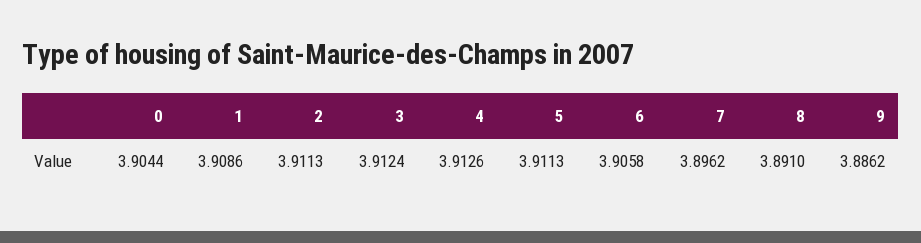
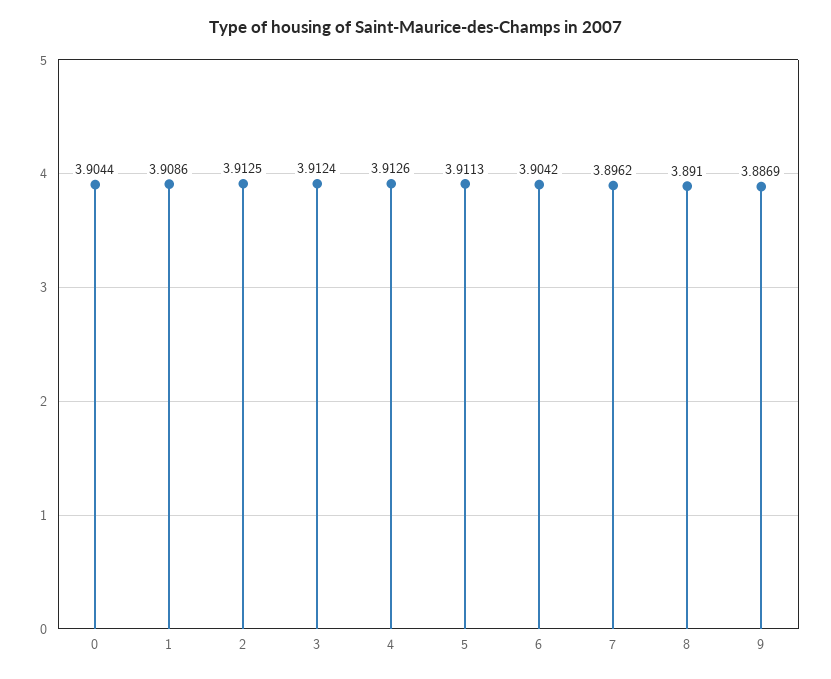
2: 3.9113 -> 3.9125
6: 3.9058 -> 3.9042
9: 3.8862 -> 3.8869

